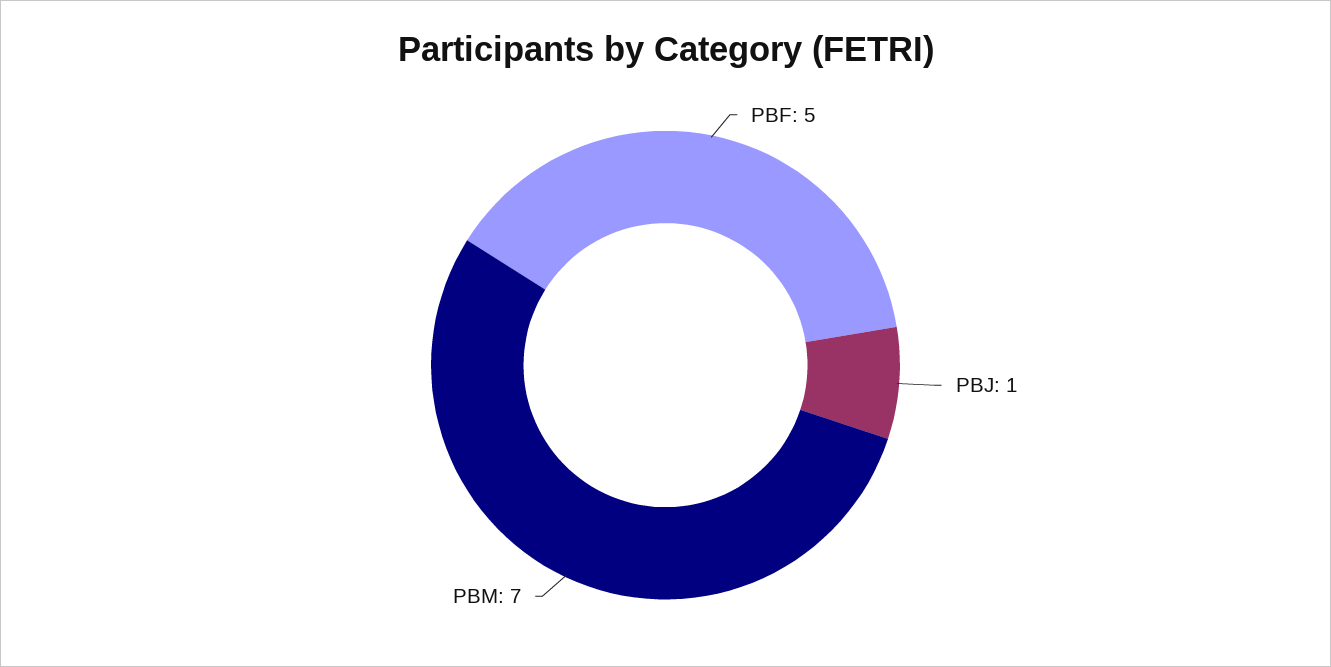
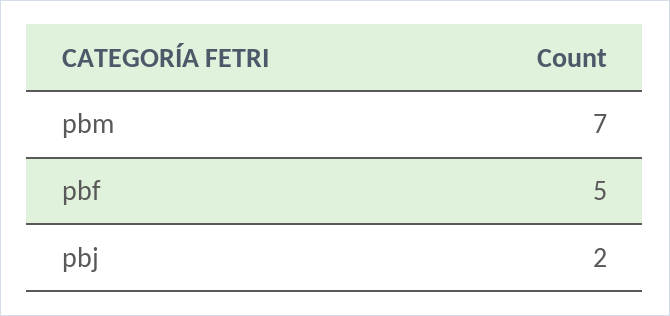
PBJ: 1 -> 2

